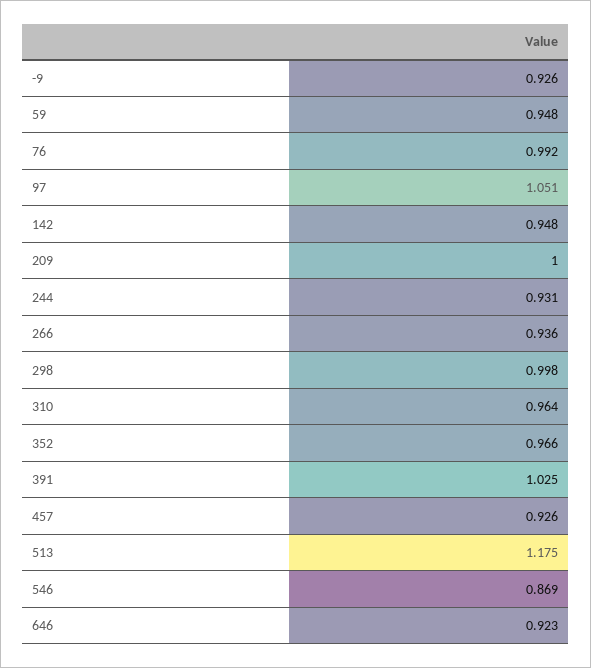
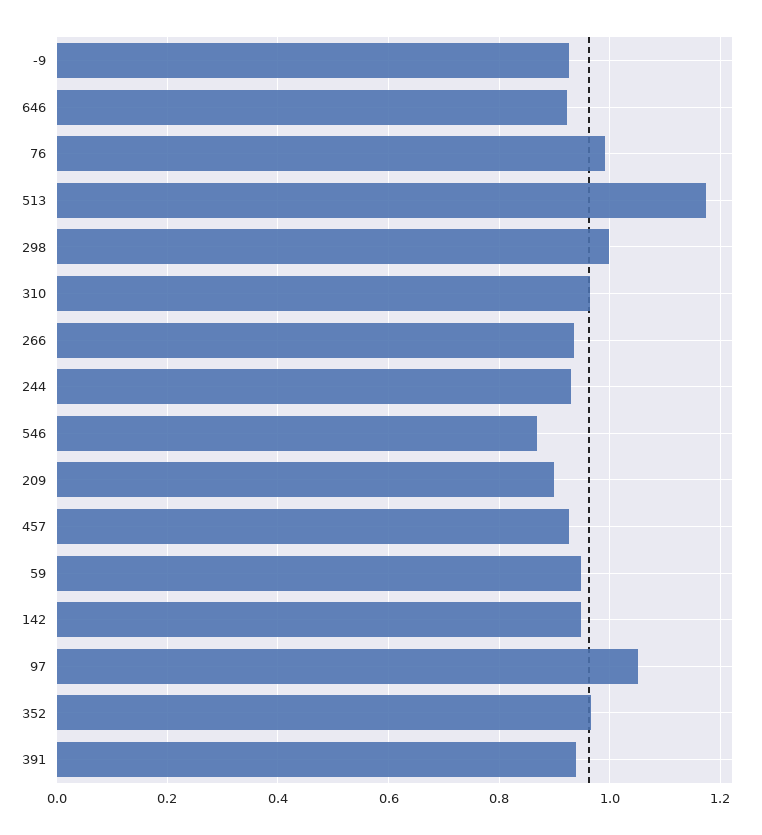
209: 1 -> 0.9
391: 1.025 -> 0.94

